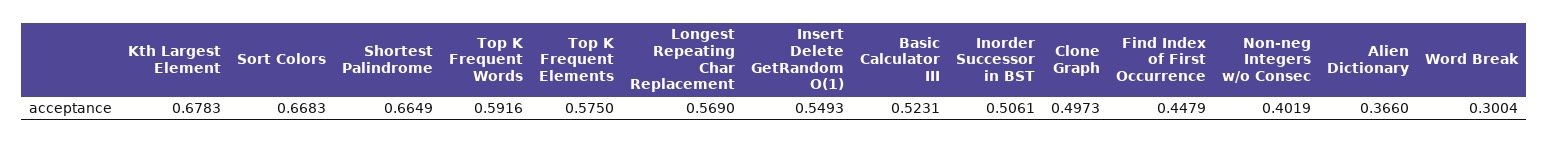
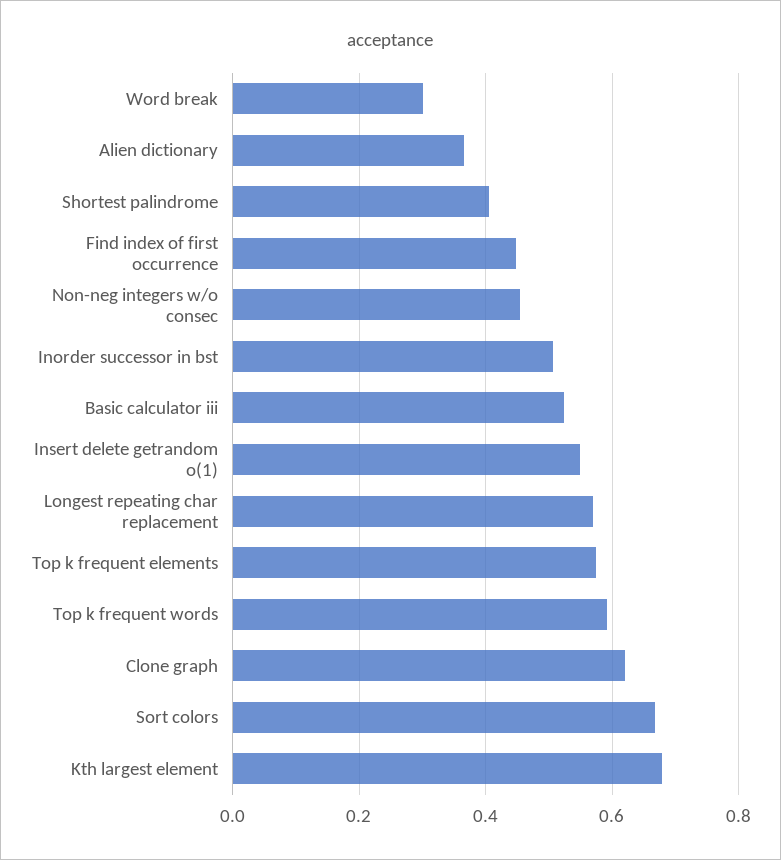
Shortest Palindrome: 0.6649 -> 0.4
Clone Graph: 0.4973 -> 0.62
Non-neg Integers w/o Consec: 0.4019 -> 0.46

